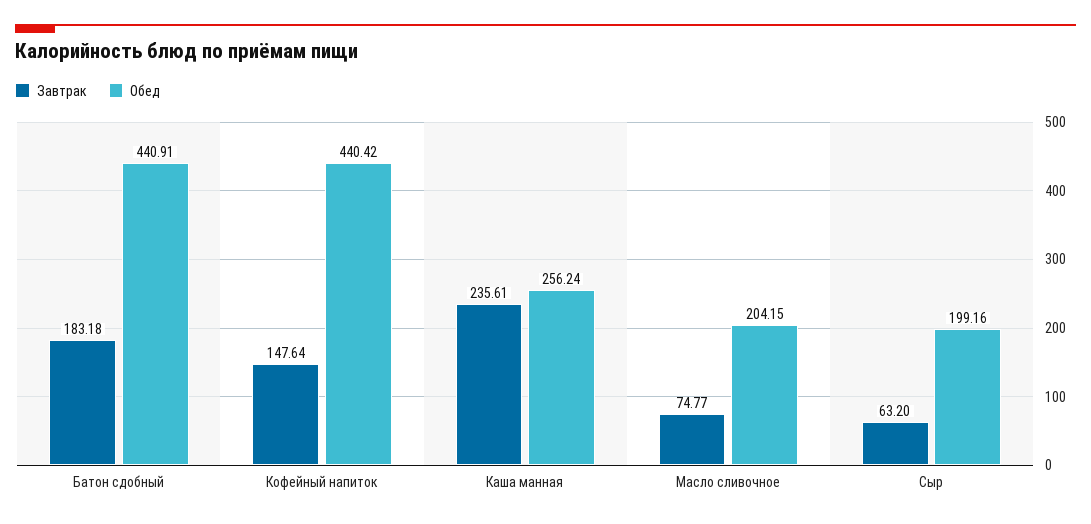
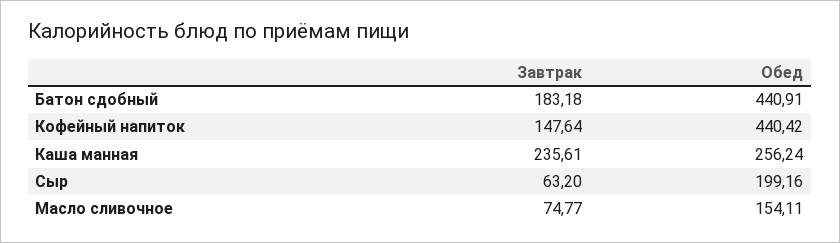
Обед, Масло сливочное: 204.15 -> 154.11

